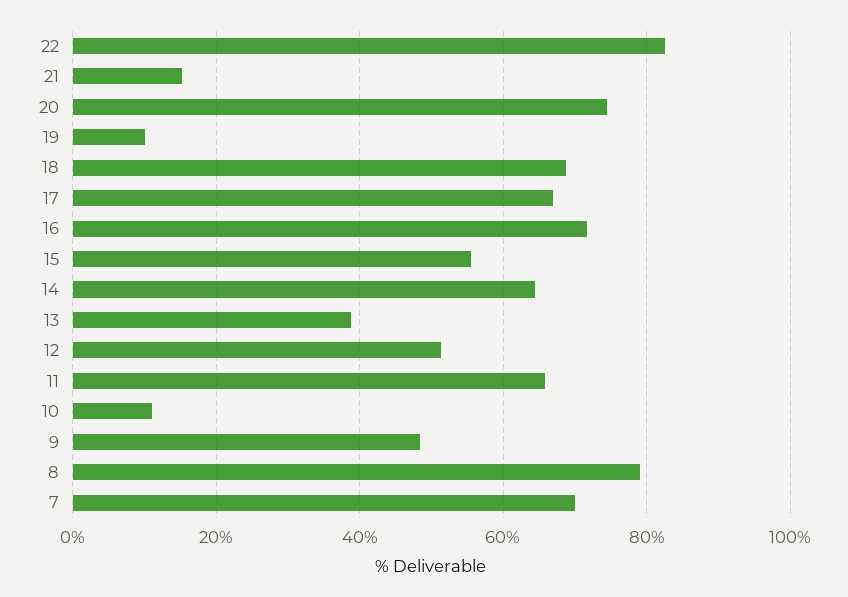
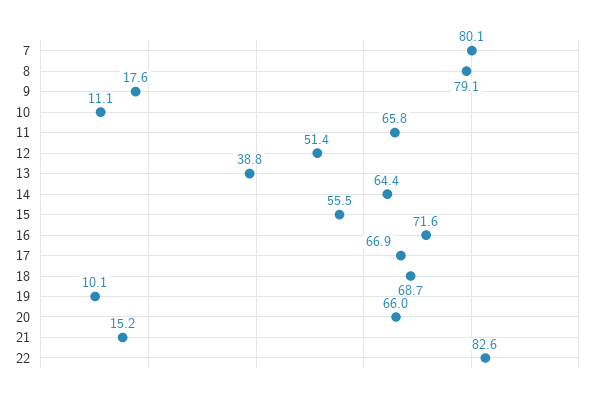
20: 74 -> 66
9: 48 -> 17.6
7: 70 -> 80.1

